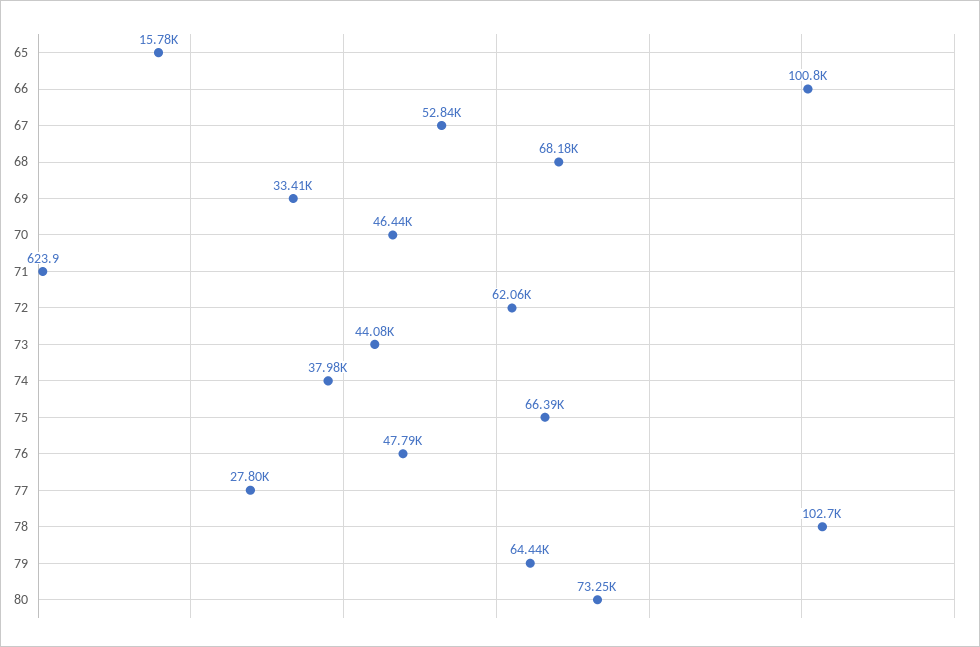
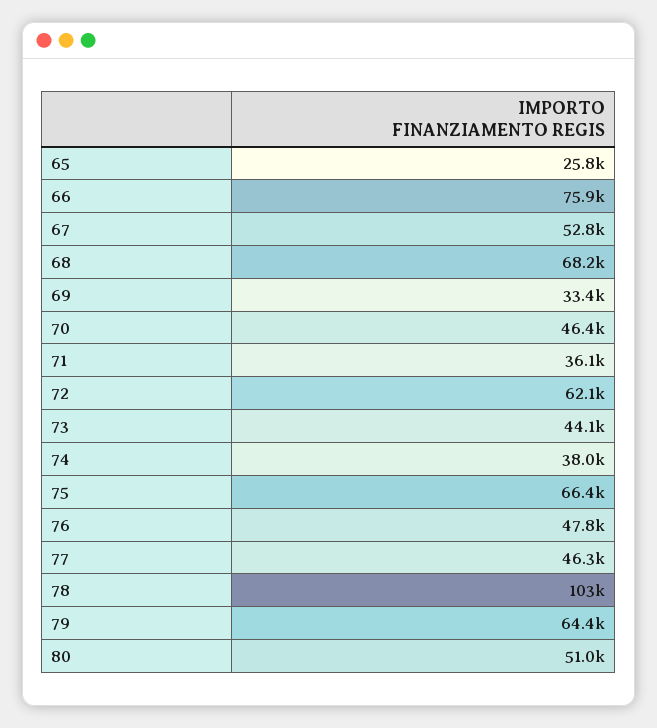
65: 15780 -> 25800
66: 100800 -> 75900
71: 623.9 -> 36100
77: 27800 -> 46300
80: 73250 -> 51000

